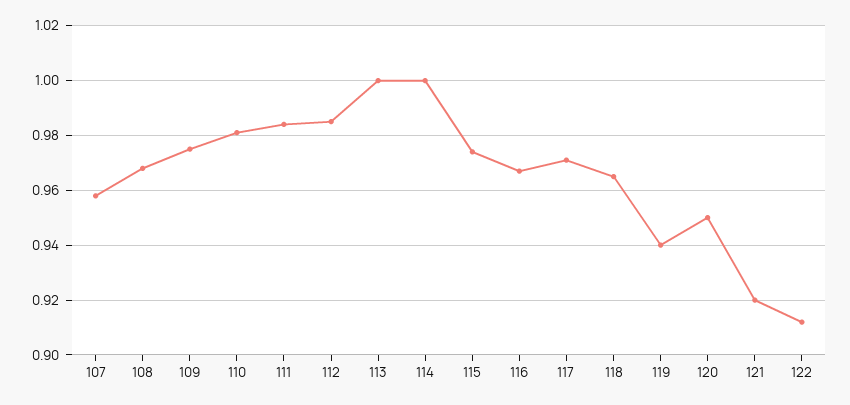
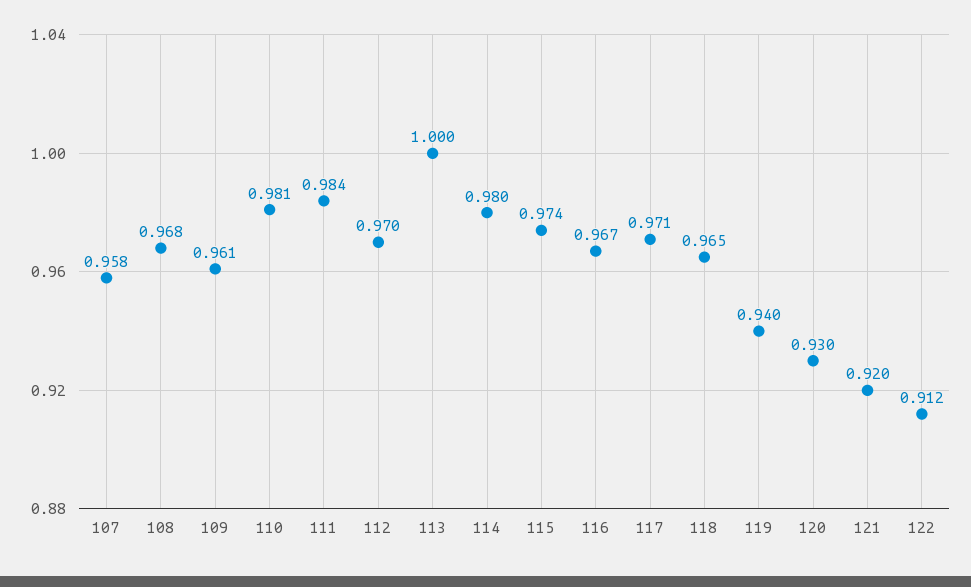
109: 0.975 -> 0.961
112: 0.985 -> 0.97
114: 1 -> 0.98
120: 0.95 -> 0.93

